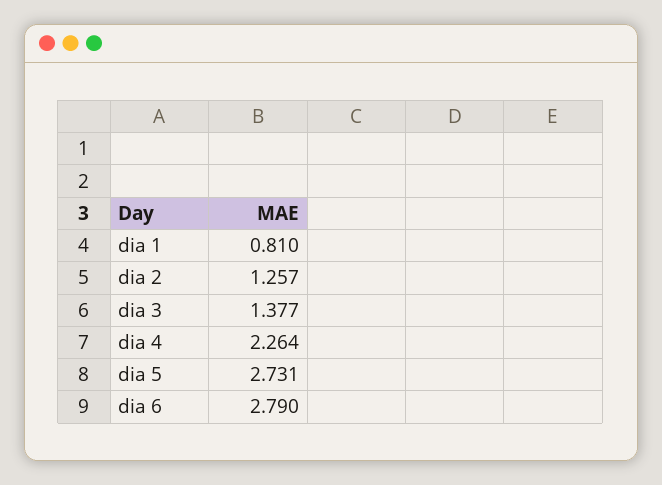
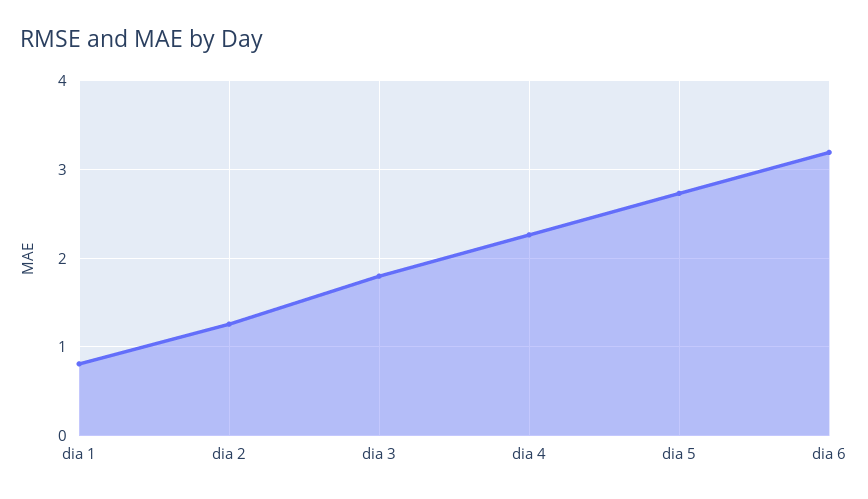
dia 3: 1.377 -> 1.8
dia 6: 2.79 -> 3.2

